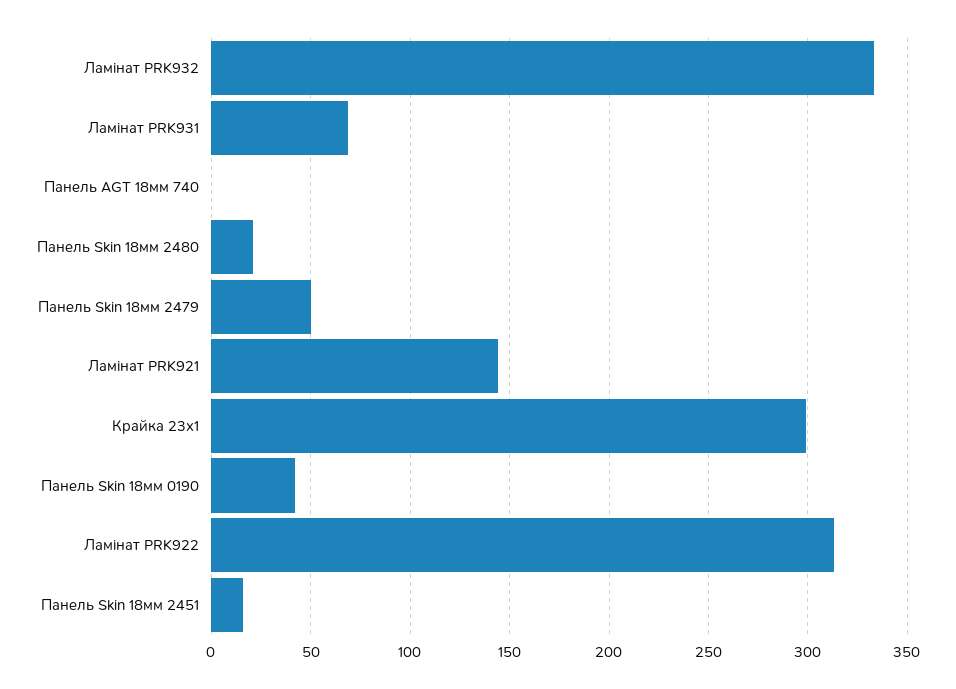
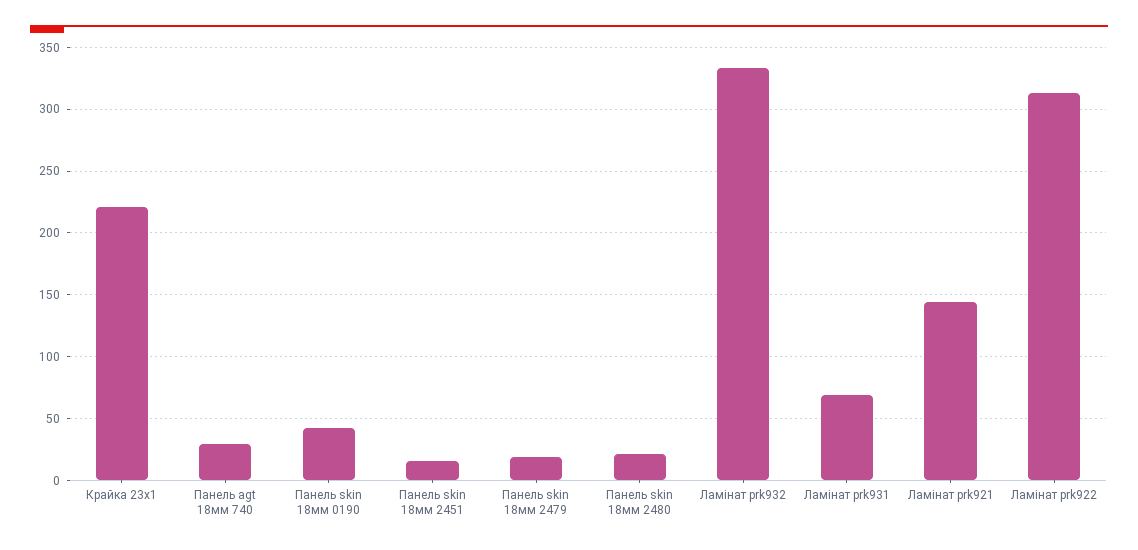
Панель AGT 18мм 740: 0 -> 30
Панель Skin 18мм 2479: 50 -> 20
Крайка 23x1: 300 -> 220

